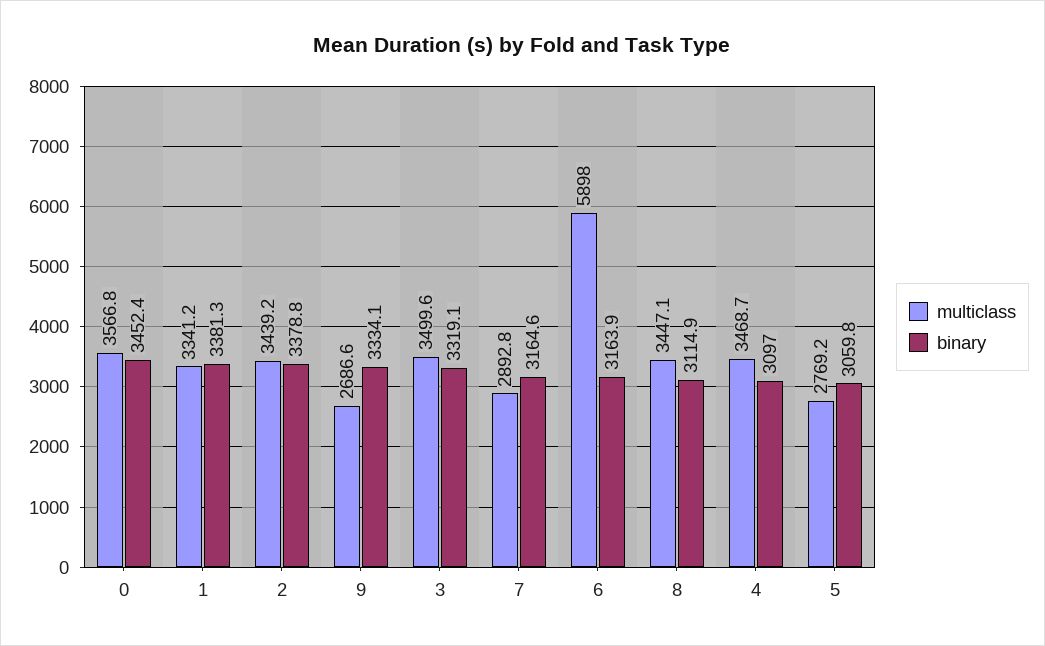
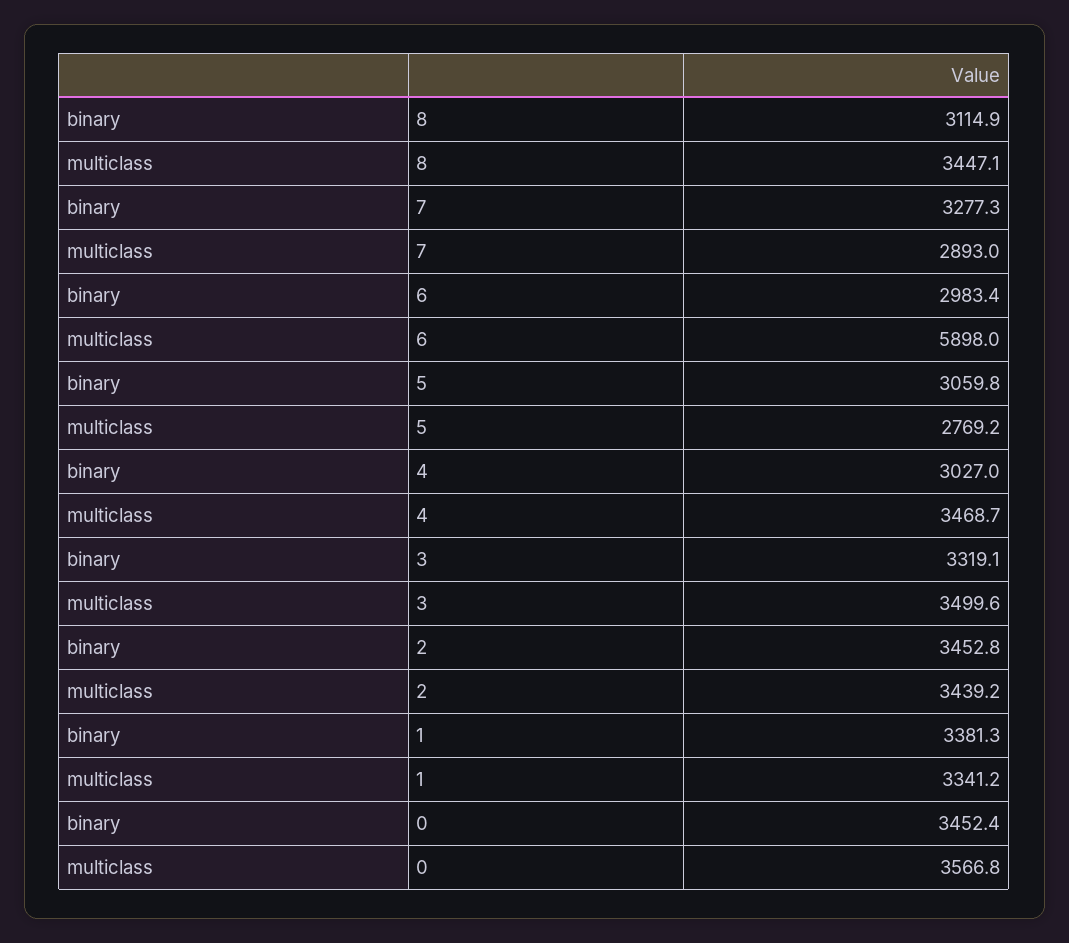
binary, 2: 3378.8 -> 3452.8
multiclass, 9: 2686.6 -> none
binary, 9: 3334.1 -> none
multiclass, 7: 2892.8 -> 2893
binary, 7: 3164.6 -> 3277.3
binary, 6: 3163.9 -> 2983.4
binary, 4: 3097 -> 3027

